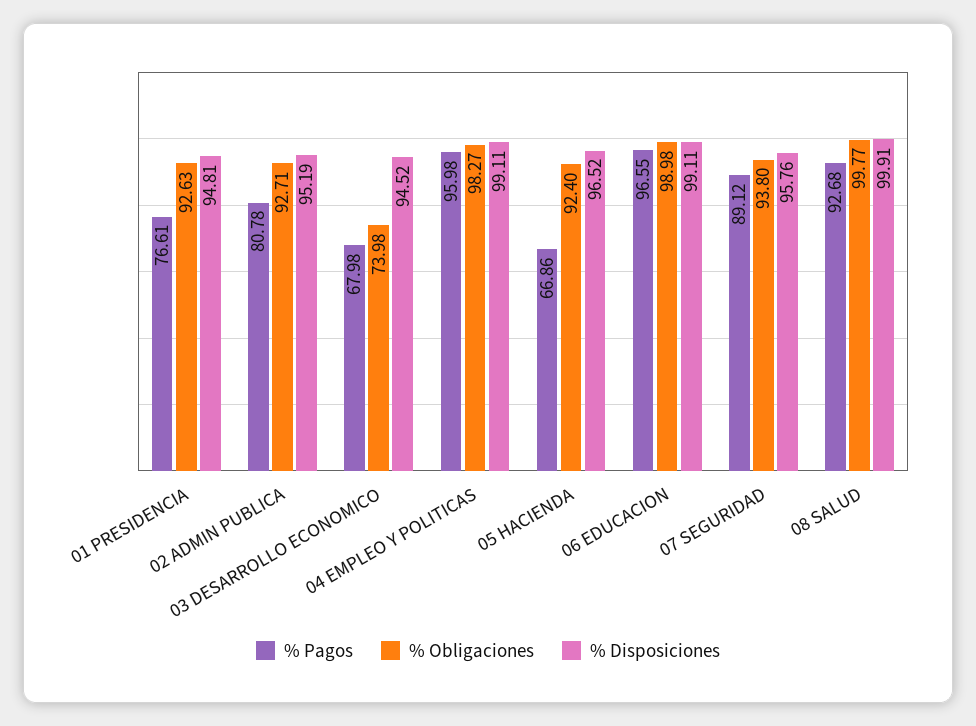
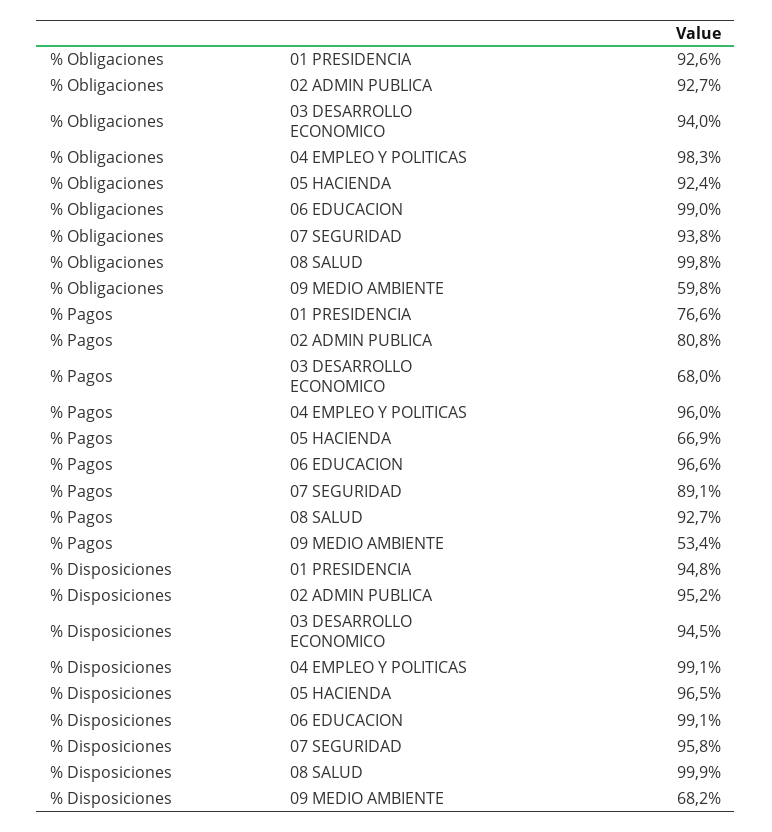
% Obligaciones, 03 DESARROLLO ECONOMICO: 73.98 -> 94
% Obligaciones, 09 MEDIO AMBIENTE: none -> 59.8
% Pagos, 09 MEDIO AMBIENTE: none -> 53.4
% Disposiciones, 09 MEDIO AMBIENTE: none -> 68.2

